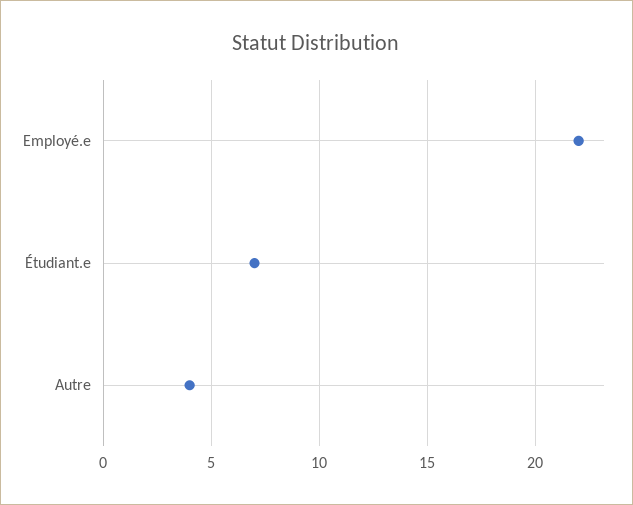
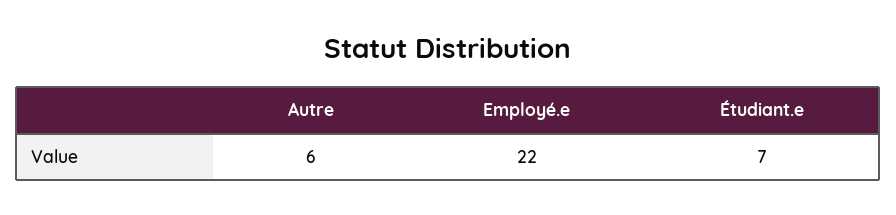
Autre: 4 -> 6

